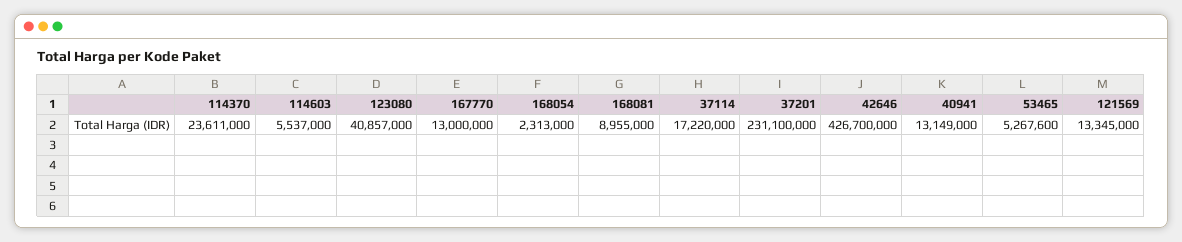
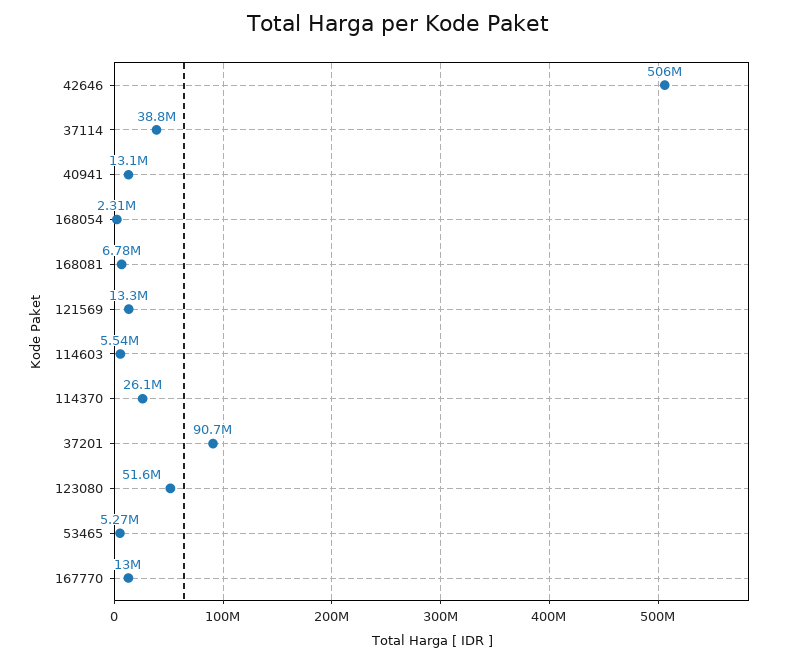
114370: 23611000 -> 26100000
123080: 40857000 -> 51600000
168081: 8955000 -> 6780000
37114: 17220000 -> 38800000
37201: 231100000 -> 90700000
42646: 426700000 -> 506000000

